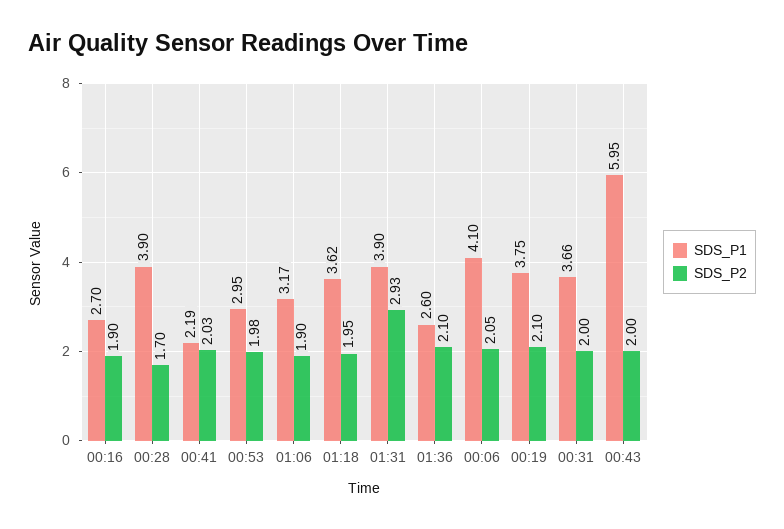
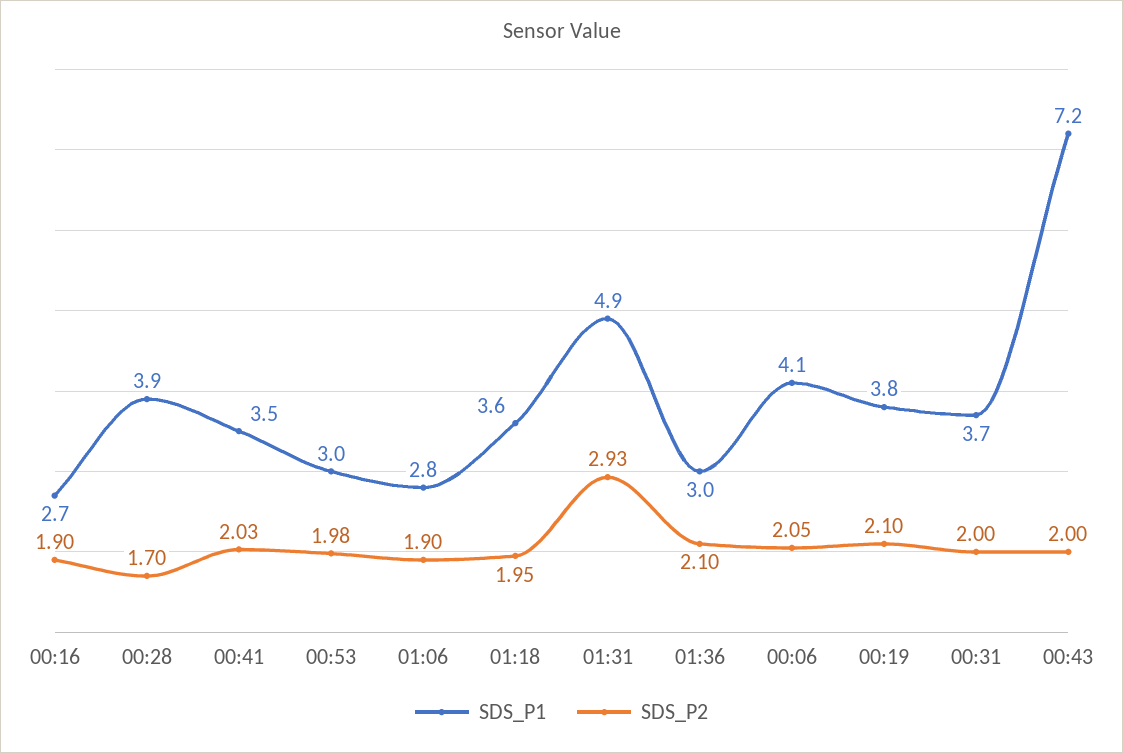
SDS_P1, 00:41: 2.19 -> 3.5
SDS_P1, 01:06: 3.17 -> 2.8
SDS_P1, 01:31: 3.9 -> 4.9
SDS_P1, 01:36: 2.6 -> 3
SDS_P1, 00:43: 5.95 -> 7.2

